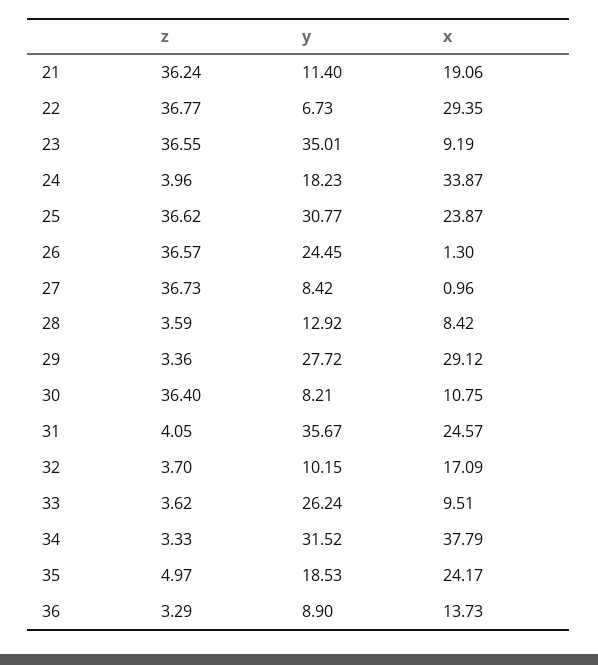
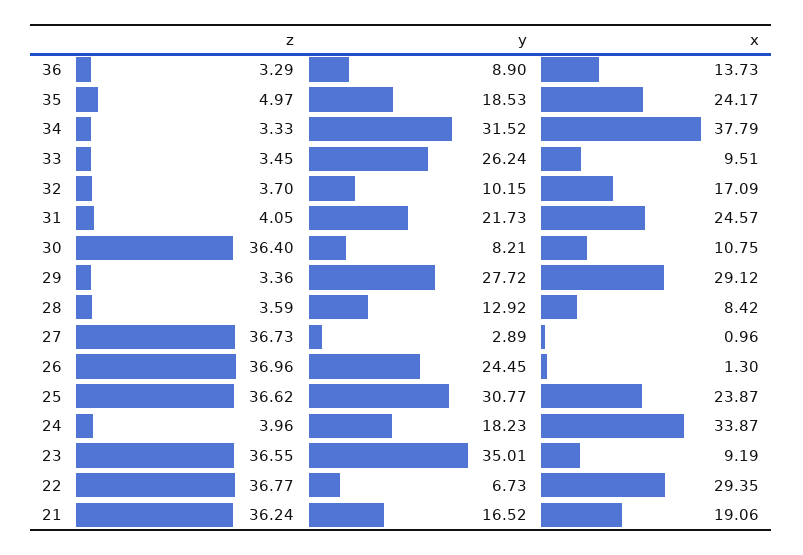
y, 21: 11.4 -> 16.52
z, 26: 36.57 -> 36.96
y, 27: 8.42 -> 2.89
y, 31: 35.67 -> 21.73
z, 33: 3.62 -> 3.45

